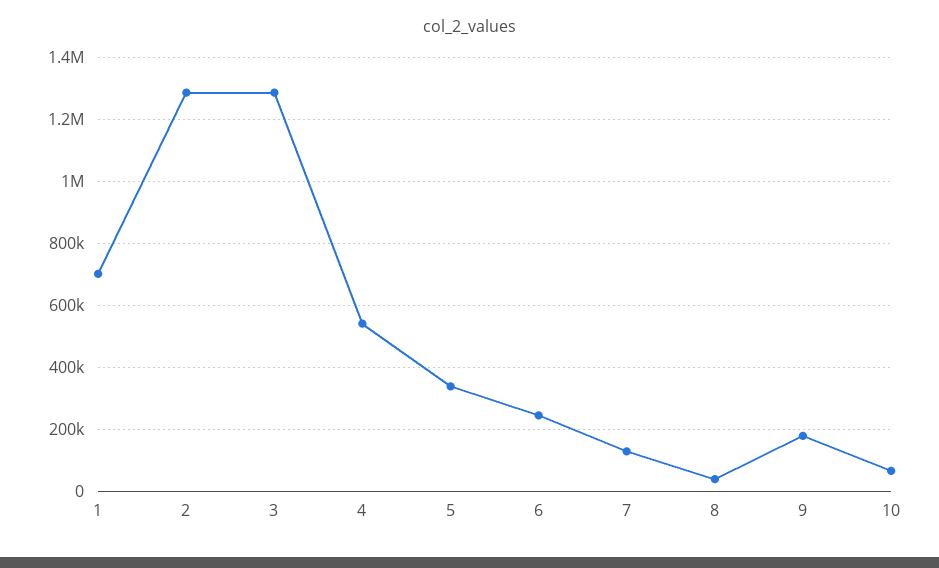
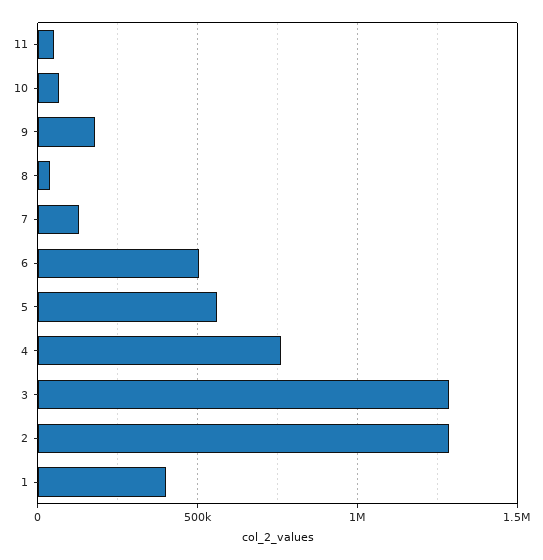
1: 700000 -> 400000
4: 540000 -> 750000
5: 340000 -> 550000
6: 240000 -> 500000
11: none -> 50000

